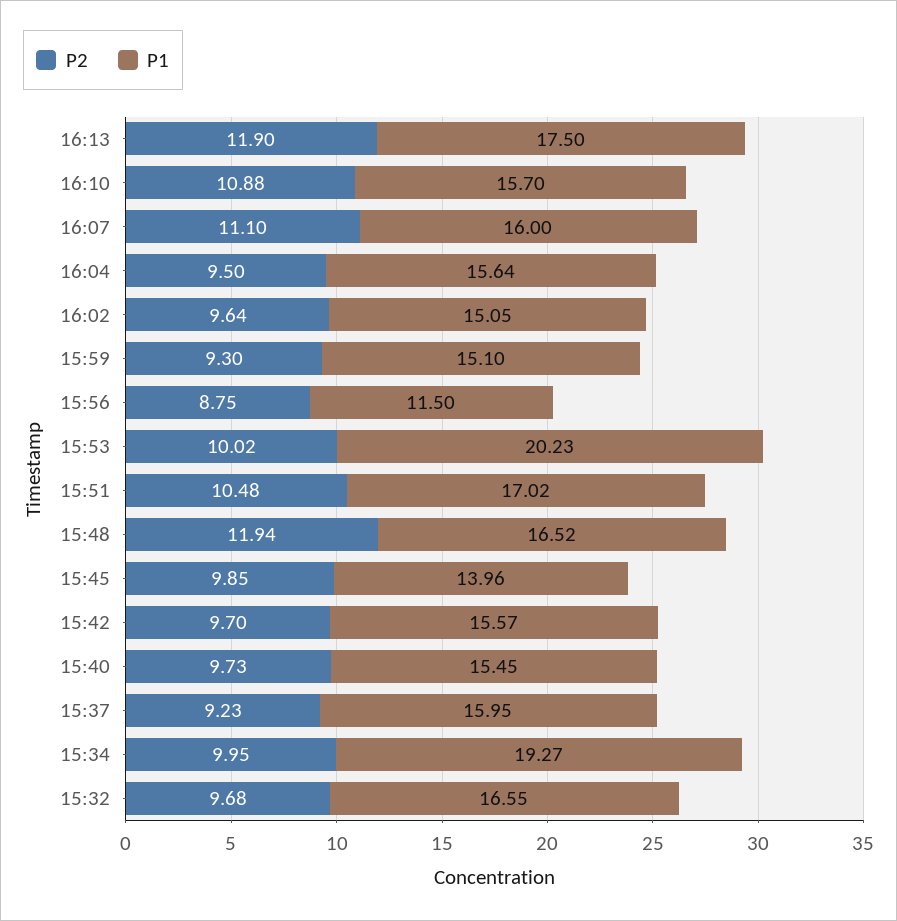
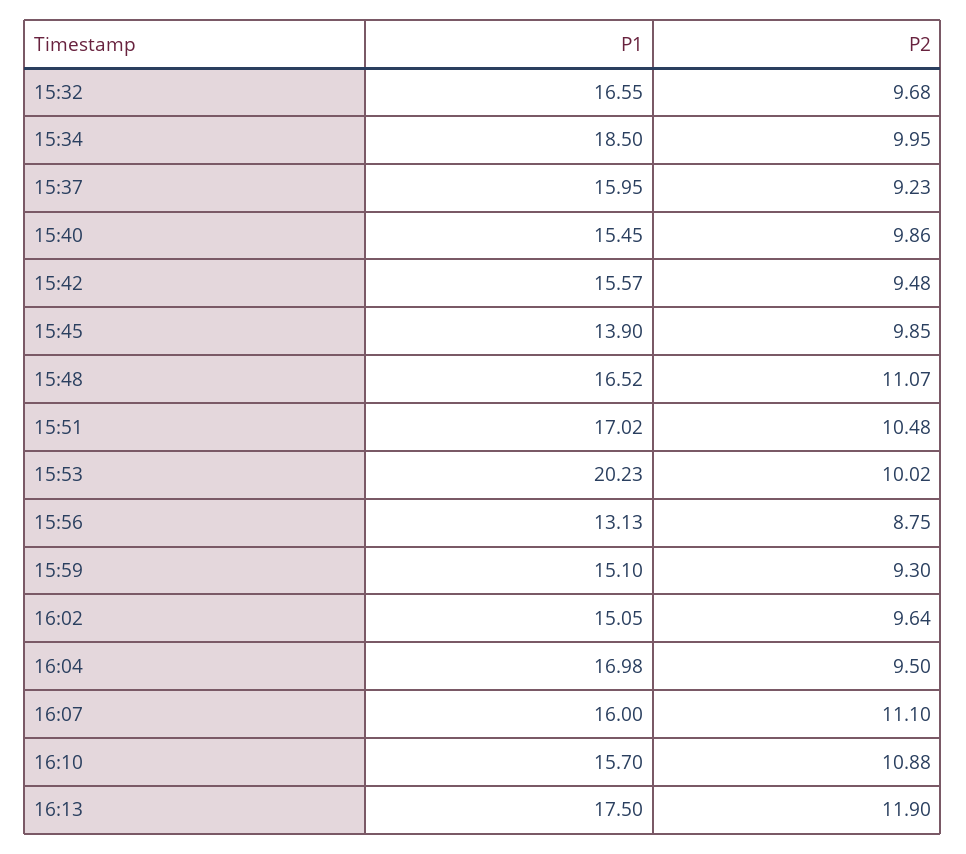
P1, 16:04: 15.64 -> 16.98
P1, 15:56: 11.5 -> 13.13
P2, 15:48: 11.94 -> 11.07
P1, 15:45: 13.96 -> 13.9
P2, 15:42: 9.7 -> 9.48
P2, 15:40: 9.73 -> 9.86
P1, 15:34: 19.27 -> 18.5

